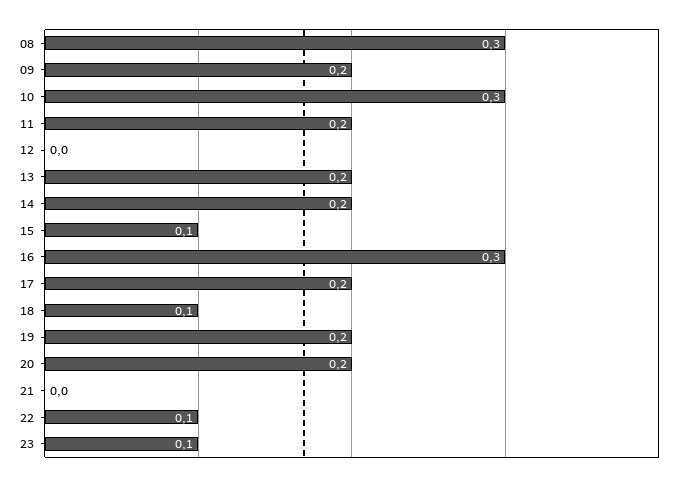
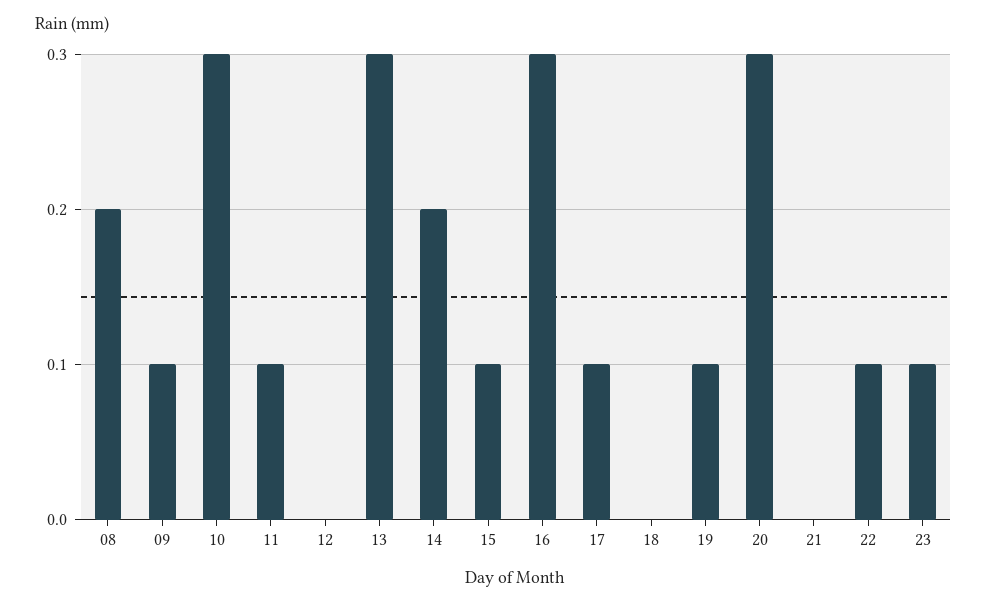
08: 0.3 -> 0.2
09: 0.2 -> 0.1
11: 0.2 -> 0.1
13: 0.2 -> 0.3
17: 0.2 -> 0.1
18: 0.1 -> 0
19: 0.2 -> 0.1
20: 0.2 -> 0.3

